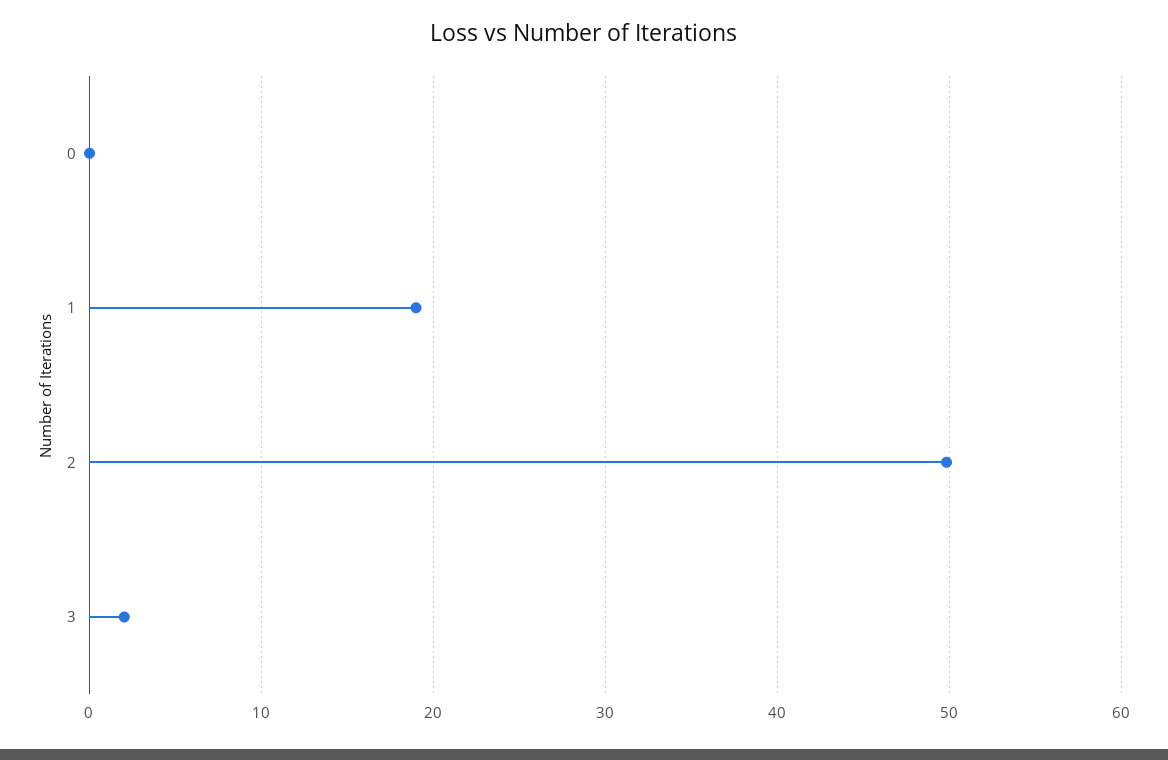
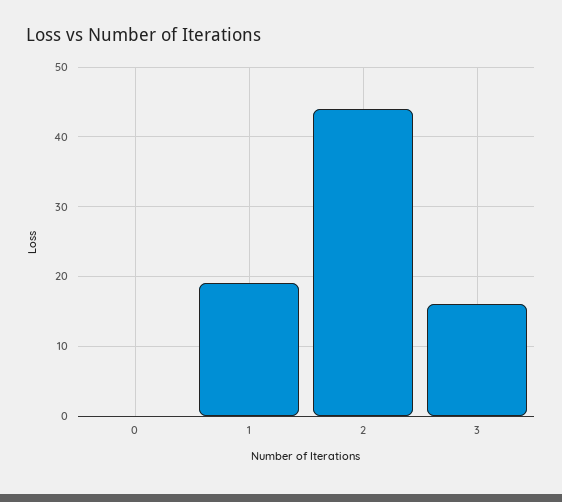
2: 50 -> 44
3: 2 -> 16

